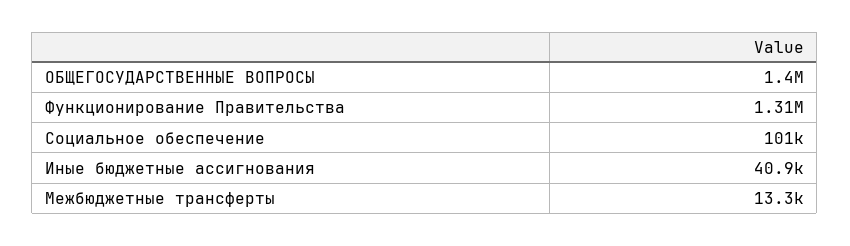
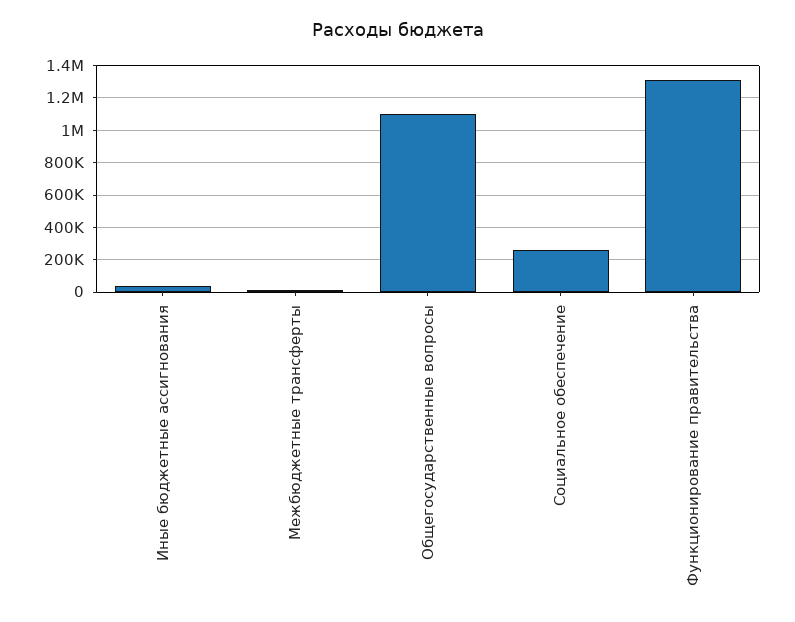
ОБЩЕГОСУДАРСТВЕННЫЕ ВОПРОСЫ: 1400000 -> 1100000
Социальное обеспечение: 101000 -> 250000

